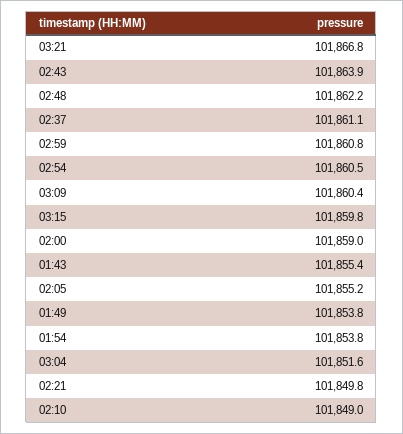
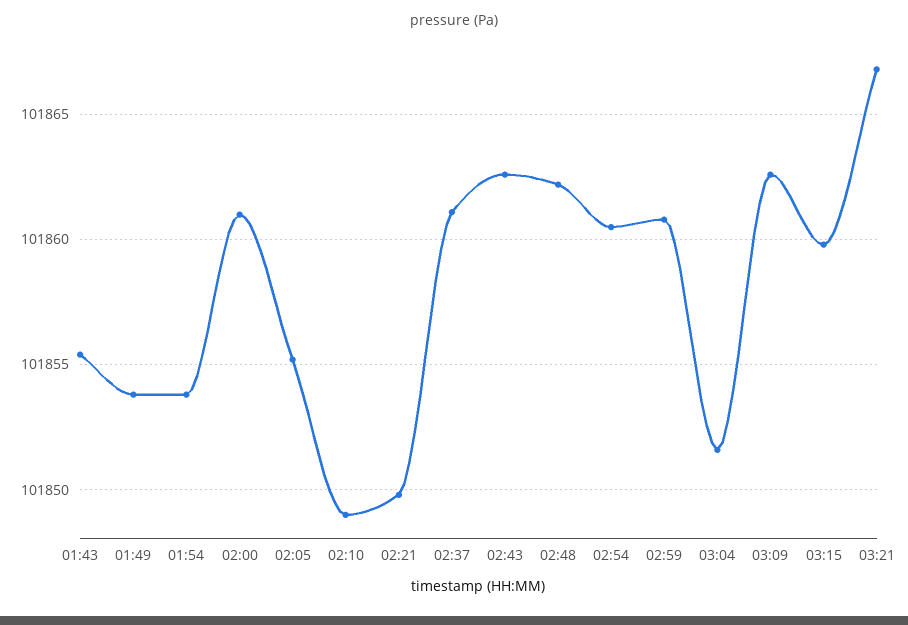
02:43: 101863.9 -> 101862.5
03:09: 101860.4 -> 101862.5
02:00: 101859 -> 101861

